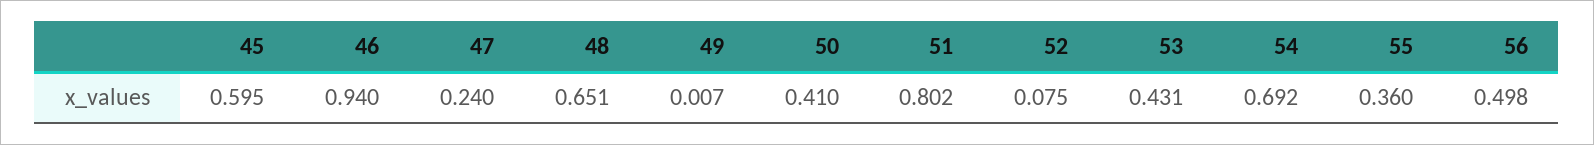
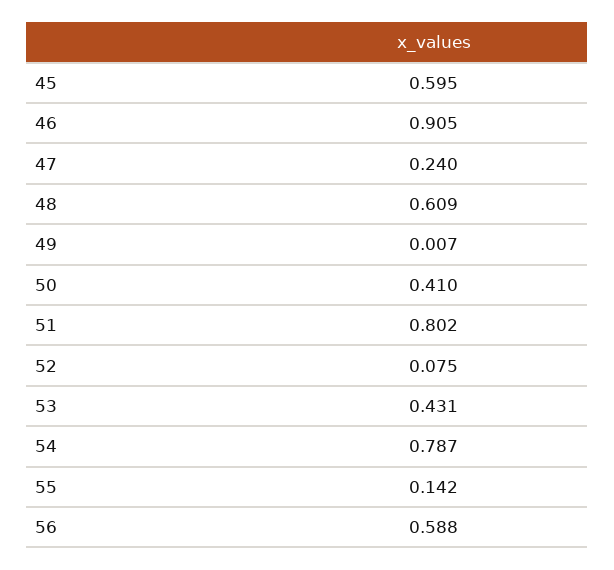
46: 0.94 -> 0.905
48: 0.651 -> 0.609
54: 0.692 -> 0.787
55: 0.36 -> 0.142
56: 0.498 -> 0.588

